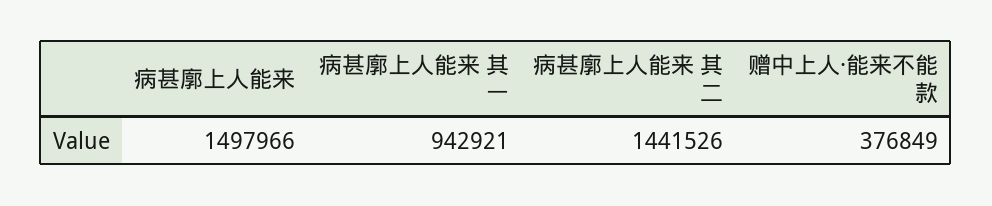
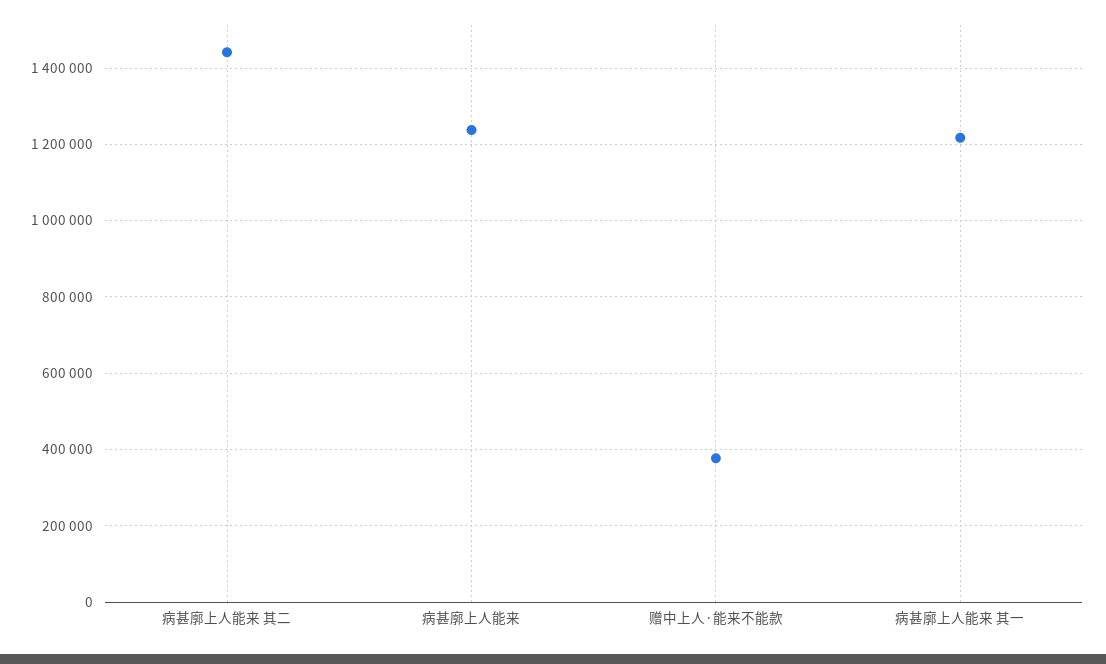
病甚廓上人能来: 1497966 -> 1240000
病甚廓上人能来 其一: 942921 -> 1220000

